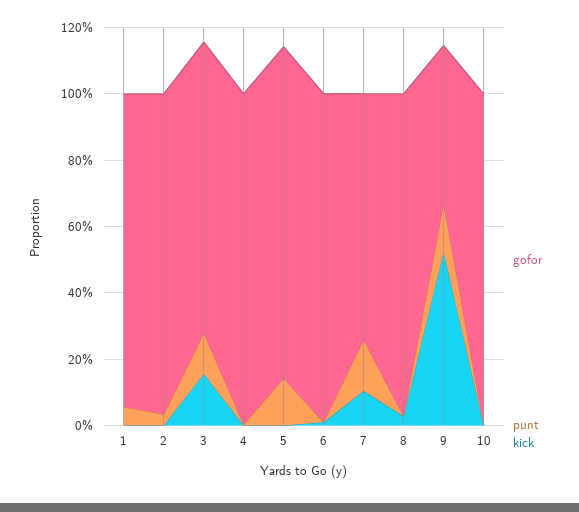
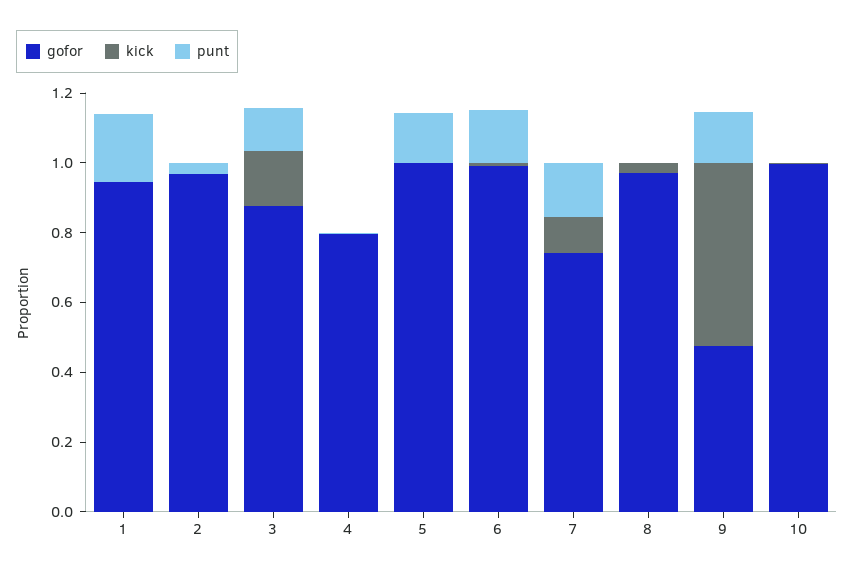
punt, 1: 0.05 -> 0.2
gofor, 4: 1 -> 0.8
punt, 6: 0 -> 0.15

